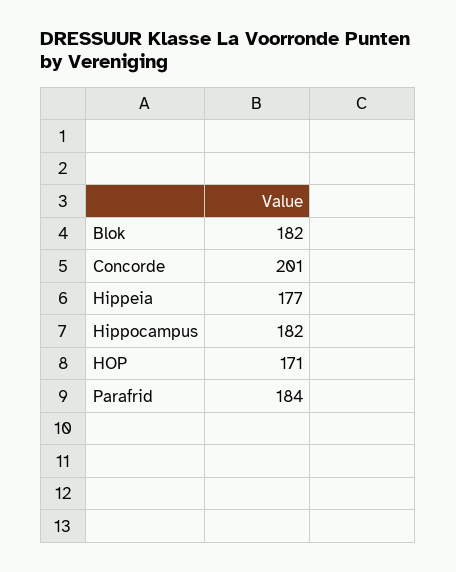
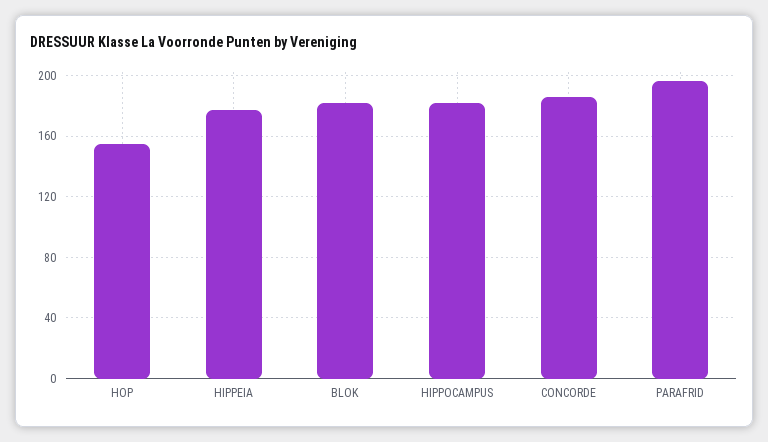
Concorde: 201 -> 185
HOP: 171 -> 155
Parafrid: 184 -> 195

